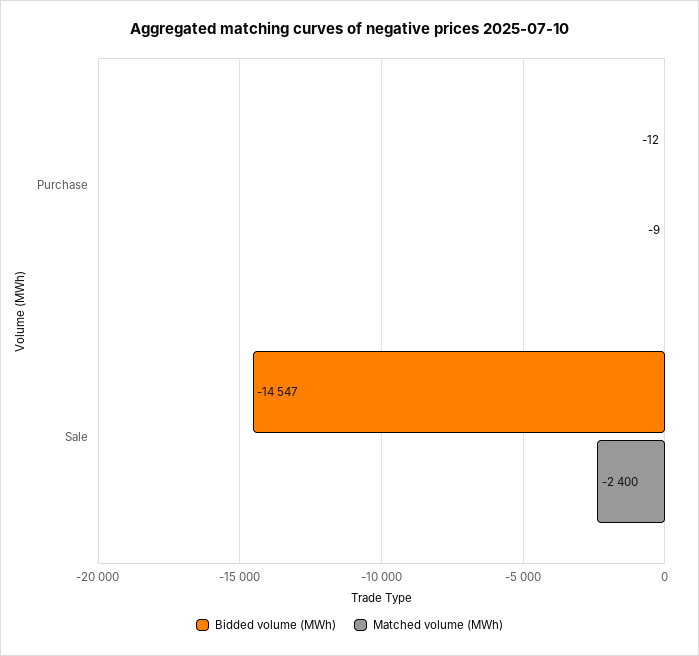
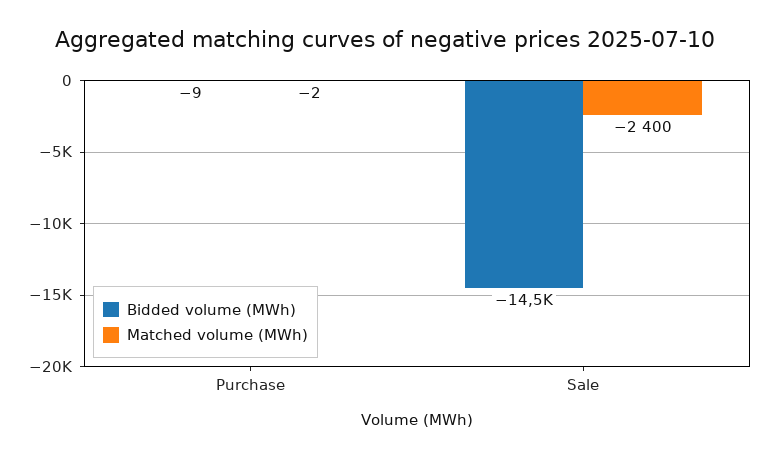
Bidded volume (MWh), Purchase: -12 -> -9
Matched volume (MWh), Purchase: -9 -> -2

